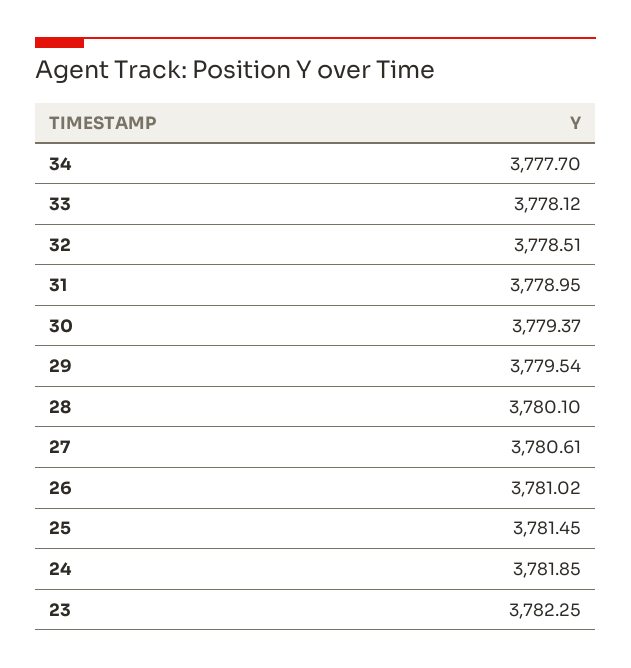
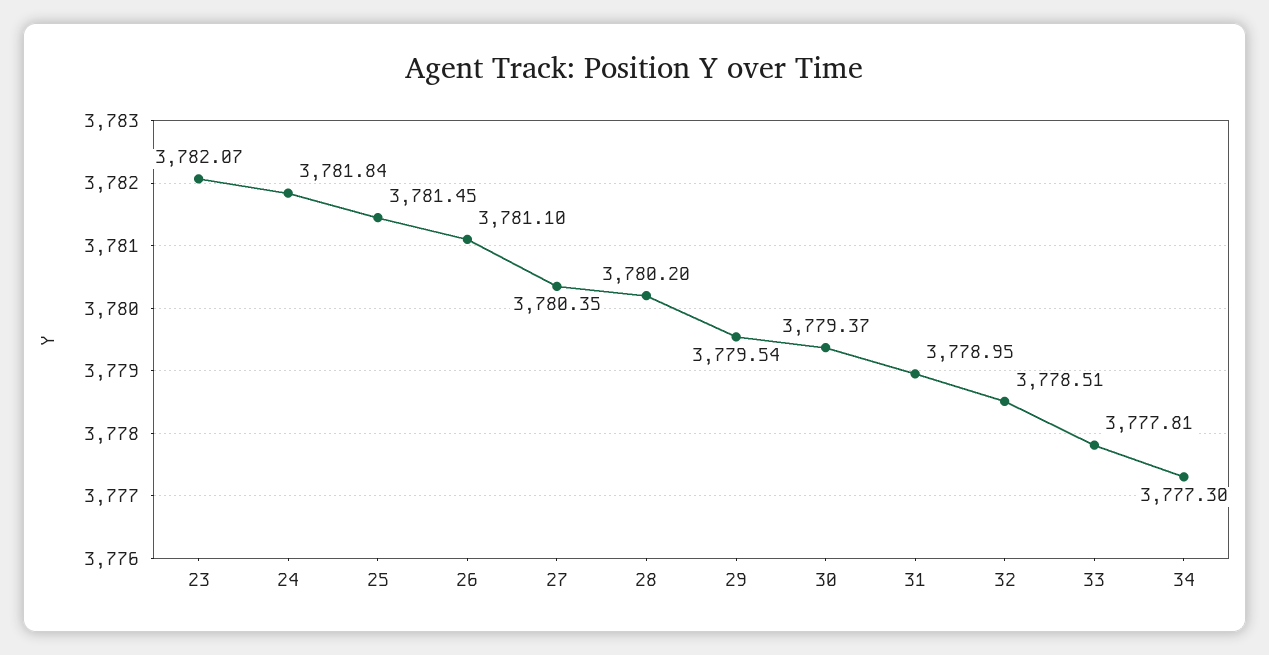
34: 3777.7 -> 3777.3
33: 3778.12 -> 3777.81
28: 3780.1 -> 3780.2
27: 3780.61 -> 3780.35
26: 3781.02 -> 3781.1
24: 3781.85 -> 3781.84
23: 3782.25 -> 3782.07

